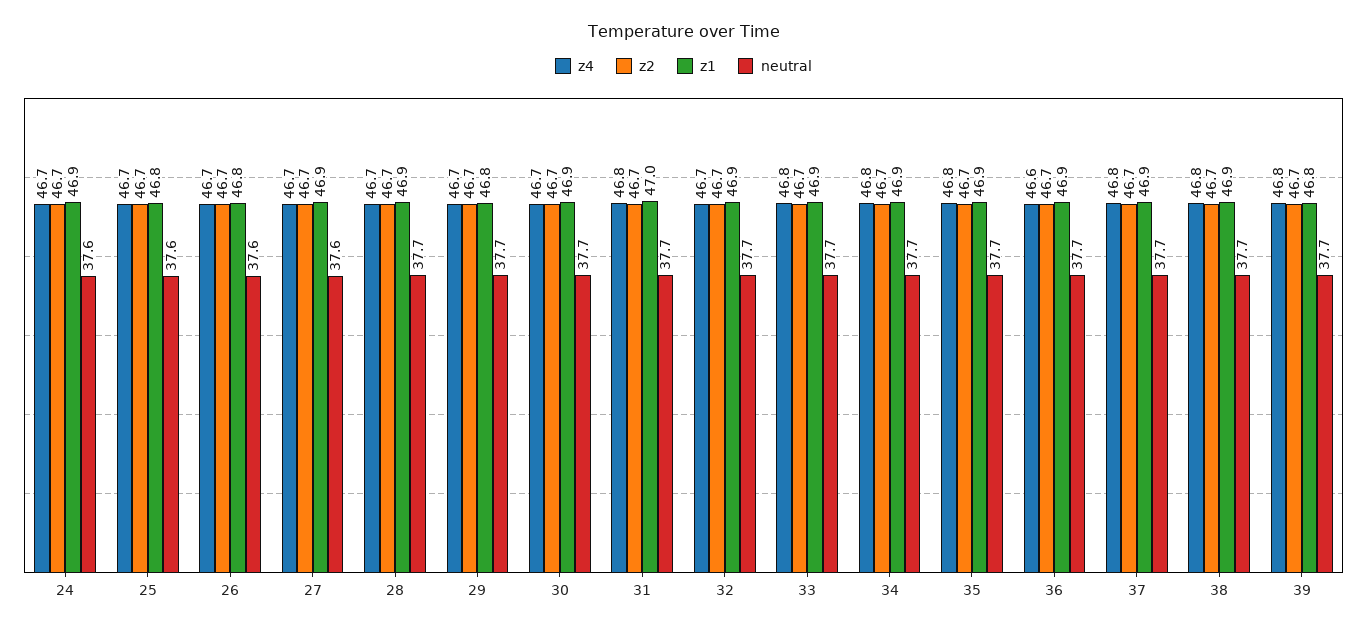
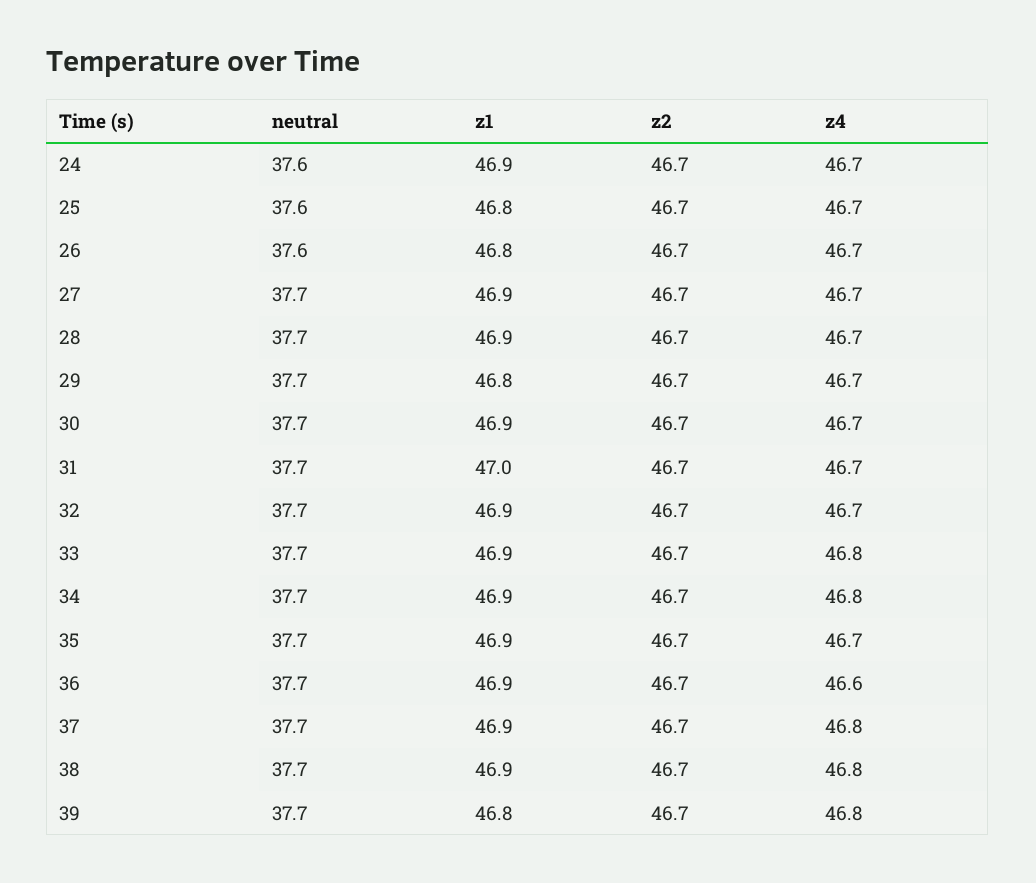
neutral, 27: 37.6 -> 37.7
z4, 31: 46.8 -> 46.7
z4, 35: 46.8 -> 46.7

